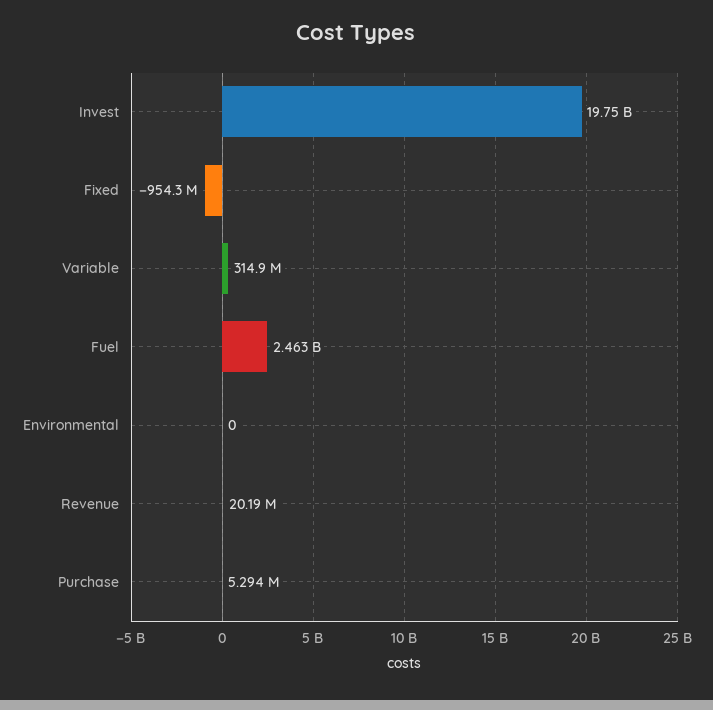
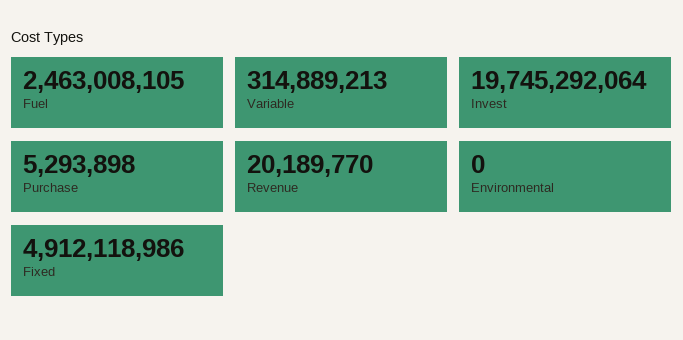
Fixed: -954300000 -> 4912118986

